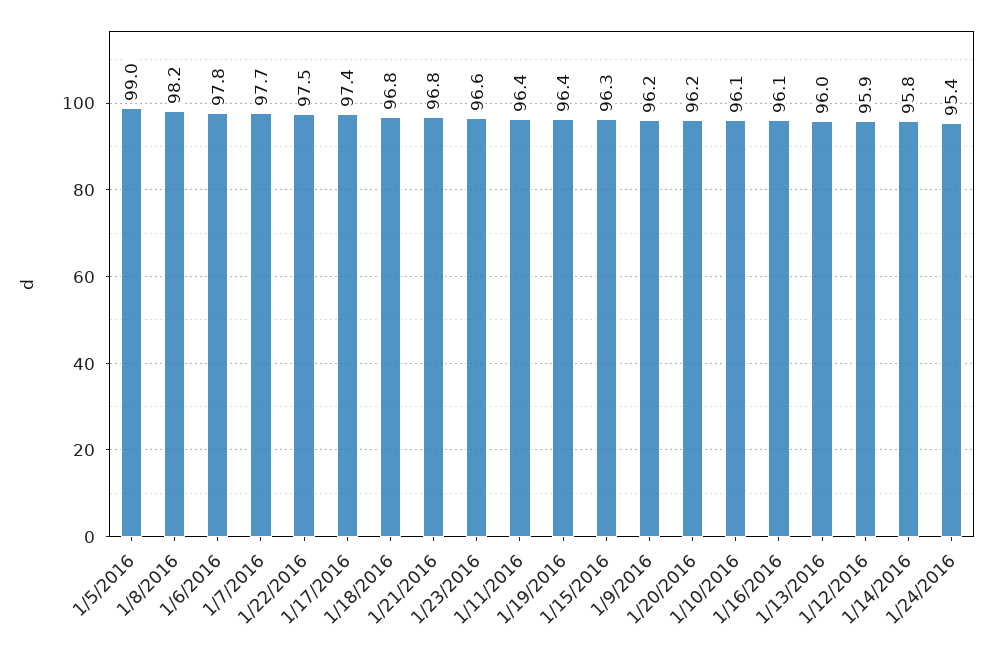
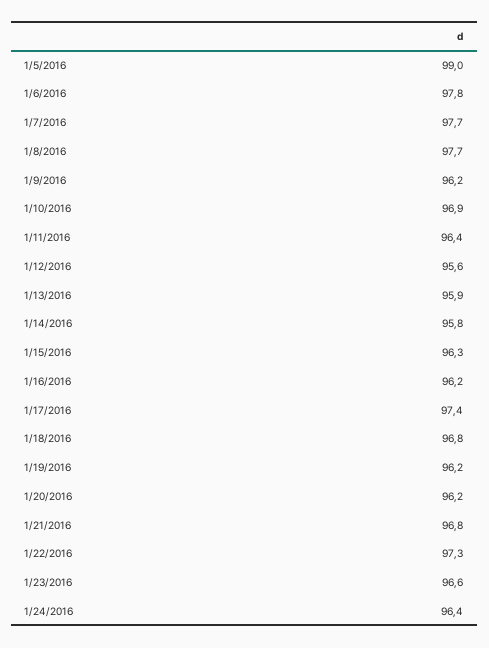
1/8/2016: 98.2 -> 97.7
1/22/2016: 97.5 -> 97.3
1/19/2016: 96.4 -> 96.2
1/10/2016: 96.1 -> 96.9
1/16/2016: 96.1 -> 96.2
1/13/2016: 96 -> 95.9
1/12/2016: 95.9 -> 95.6
1/24/2016: 95.4 -> 96.4

